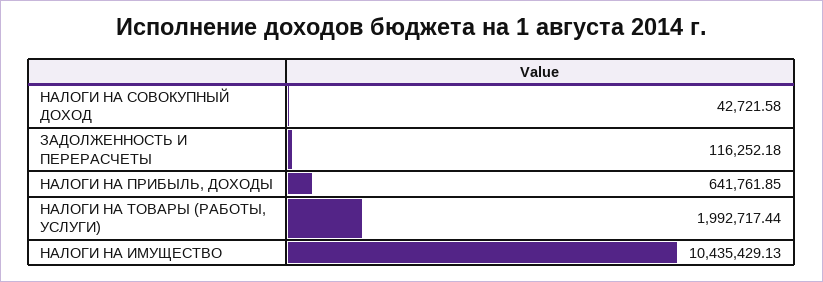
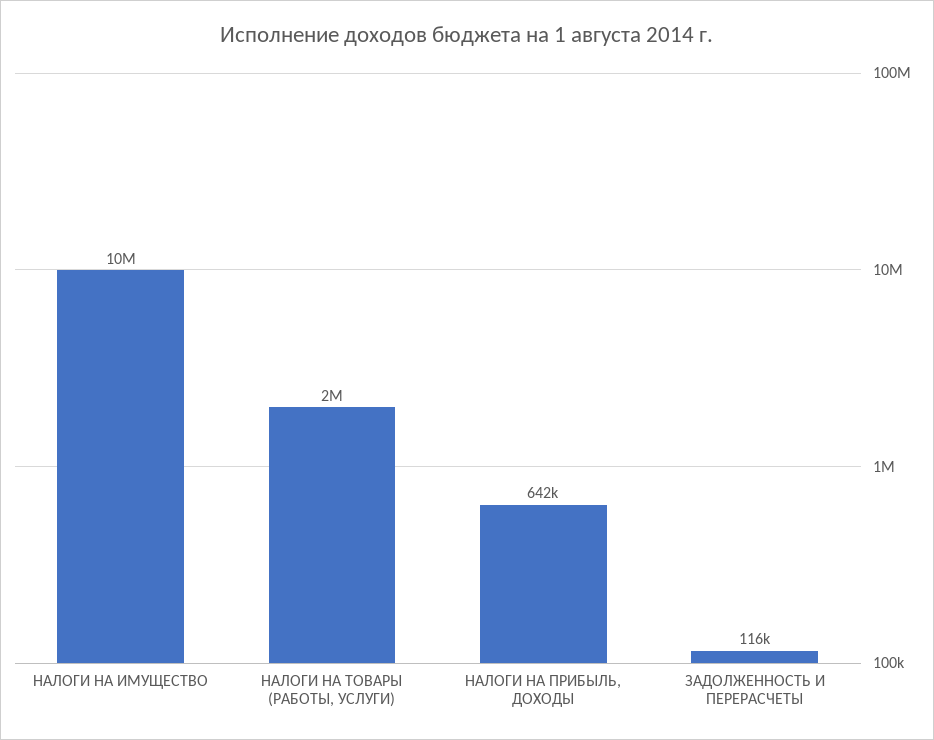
НАЛОГИ НА СОВОКУПНЫЙ ДОХОД: 42721.58 -> none

